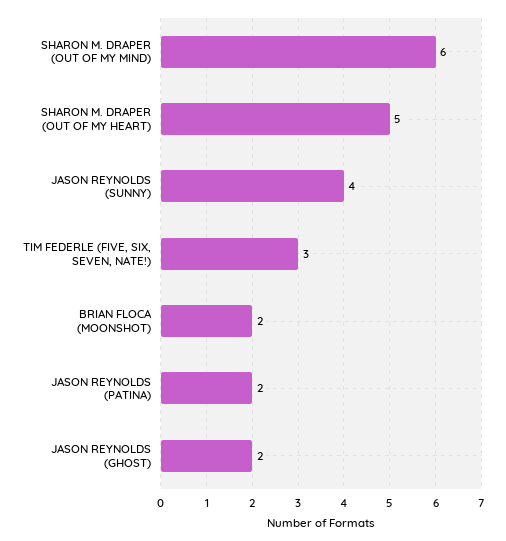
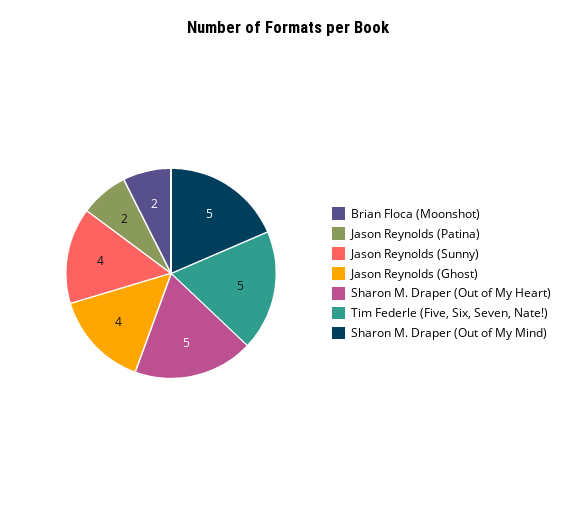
SHARON M. DRAPER (OUT OF MY MIND): 6 -> 5
TIM FEDERLE (FIVE, SIX, SEVEN, NATE!): 3 -> 5
JASON REYNOLDS (GHOST): 2 -> 4

